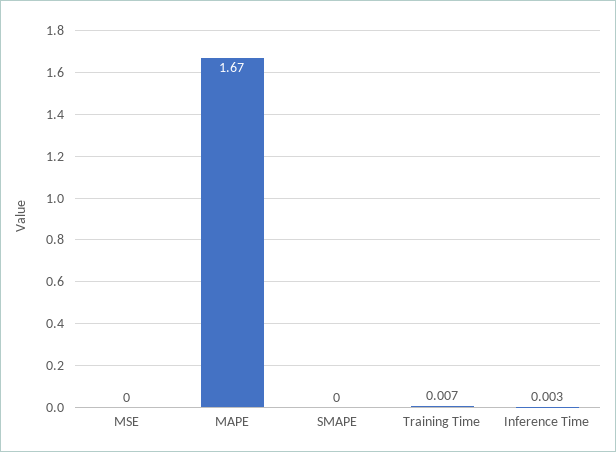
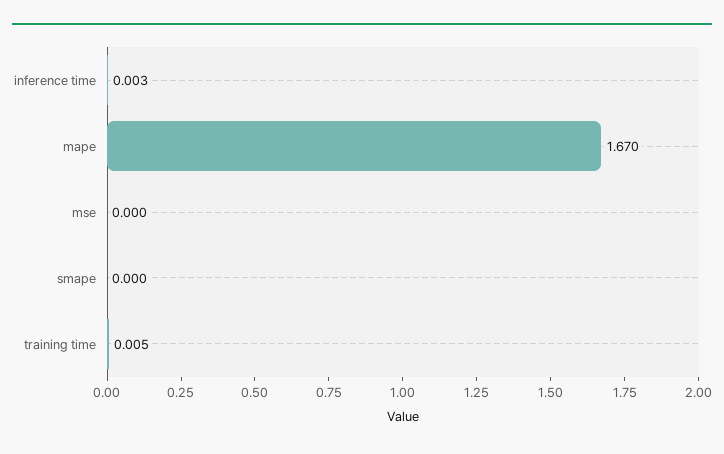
Training Time: 0.007 -> 0.005

